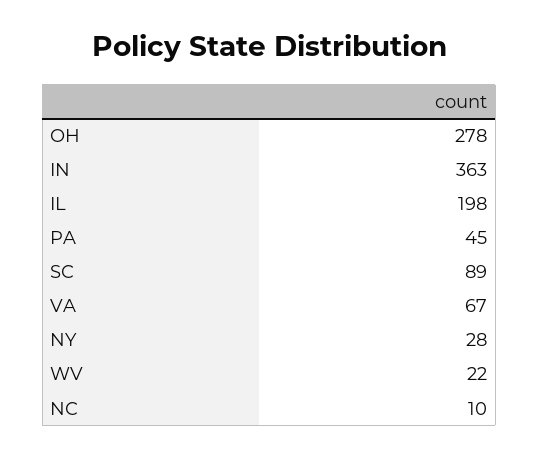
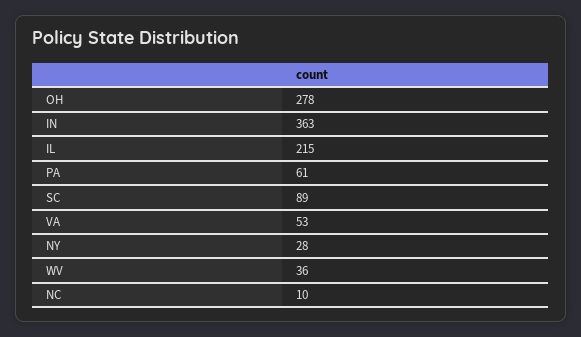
IL: 198 -> 215
PA: 45 -> 61
VA: 67 -> 53
WV: 22 -> 36

